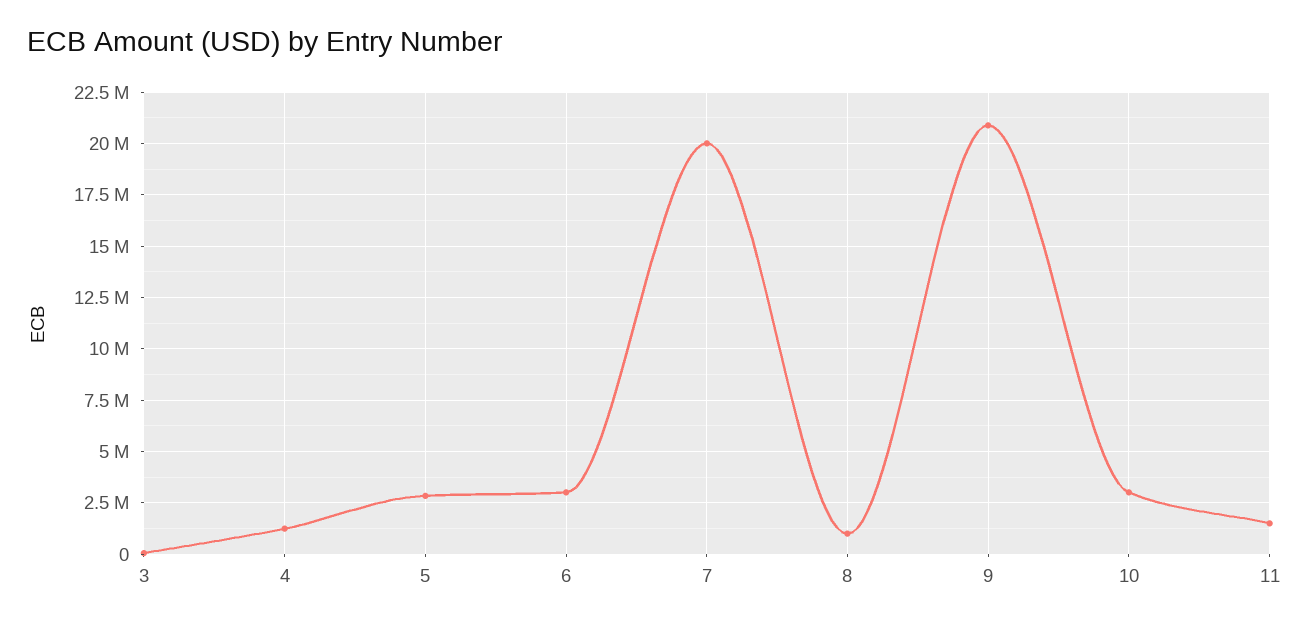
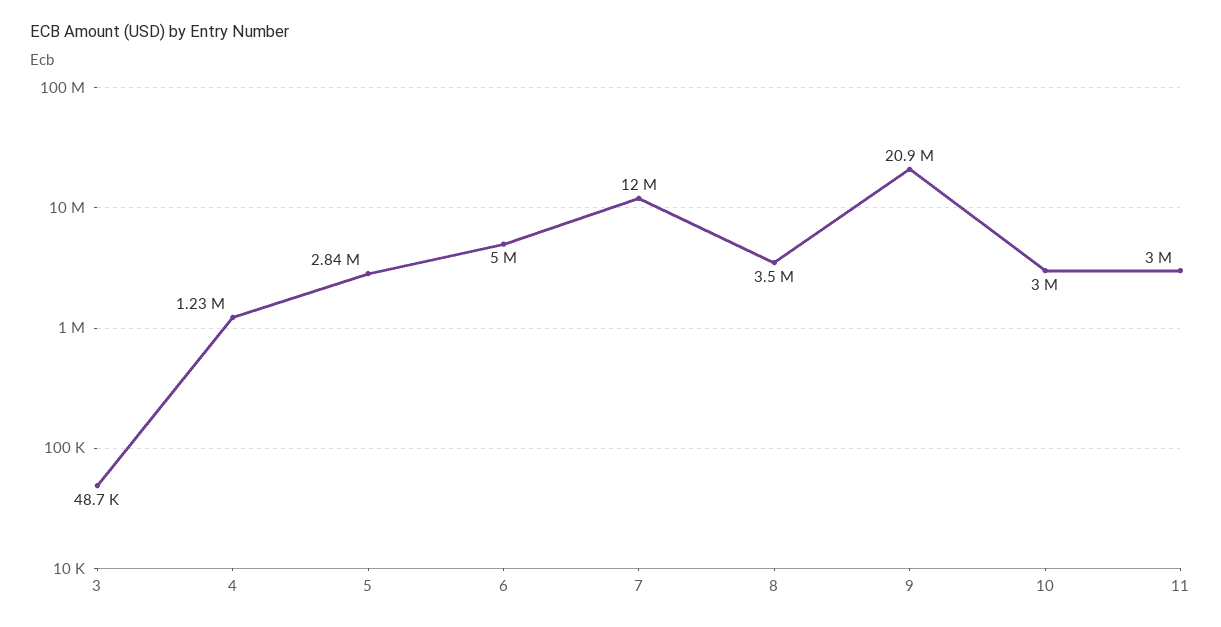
6: 3000000 -> 5000000
7: 20000000 -> 12000000
8: 1000000 -> 3500000
11: 1500000 -> 3000000

